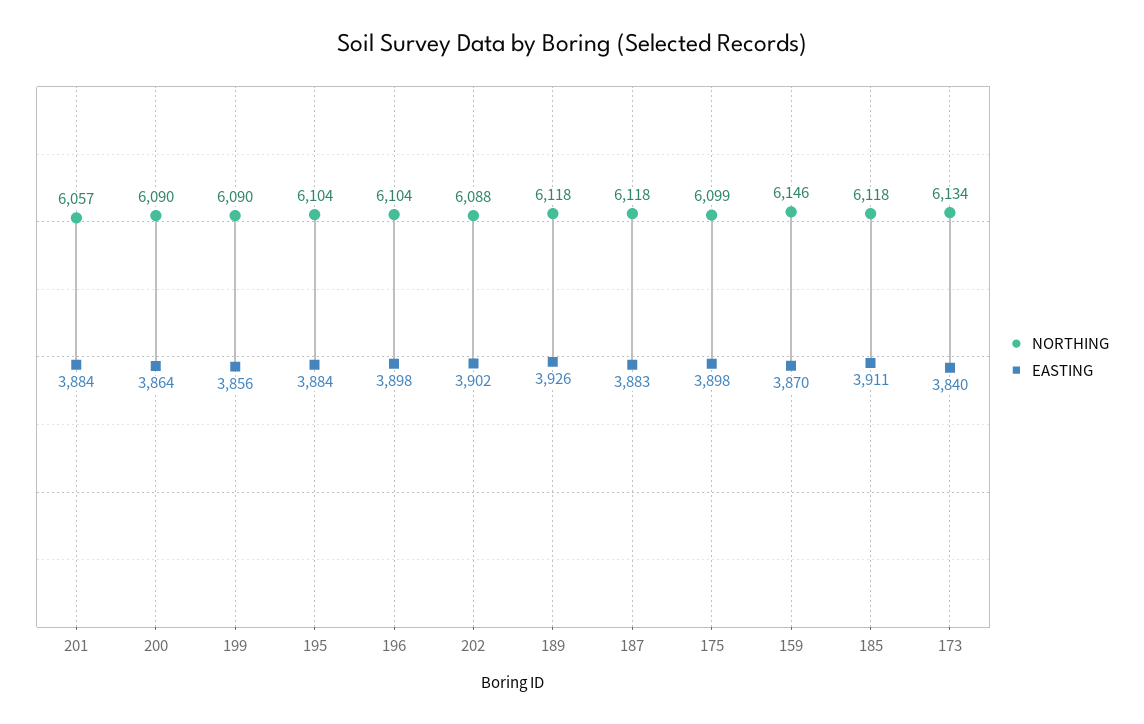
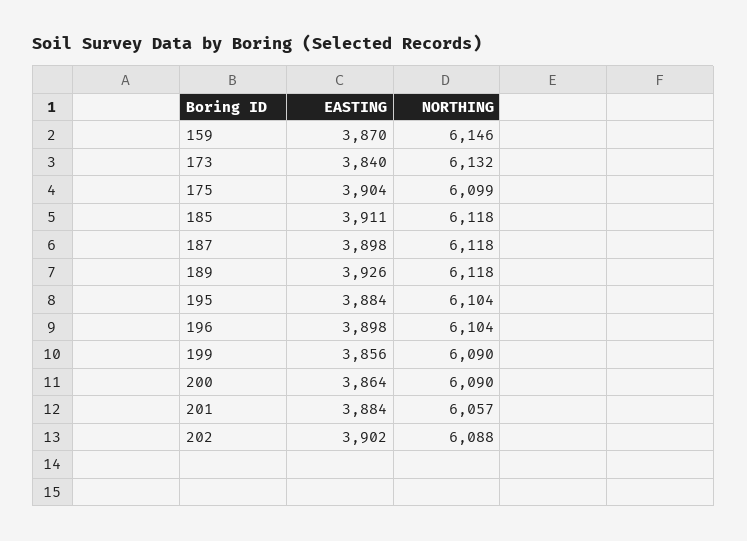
EASTING, 187: 3883 -> 3898
EASTING, 175: 3898 -> 3904
NORTHING, 173: 6134 -> 6132

